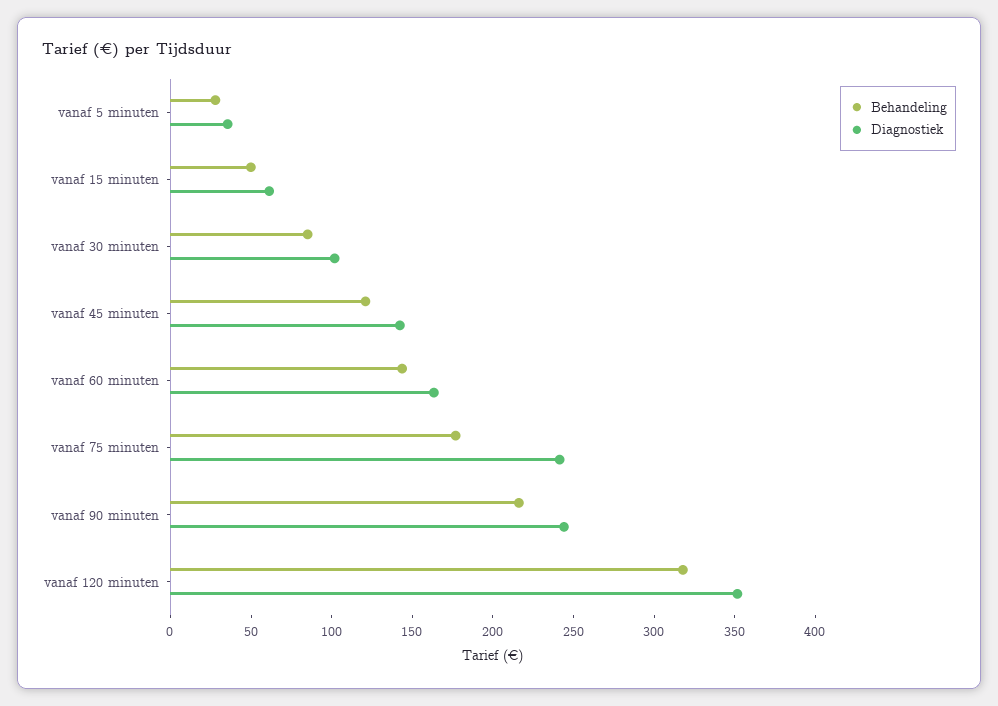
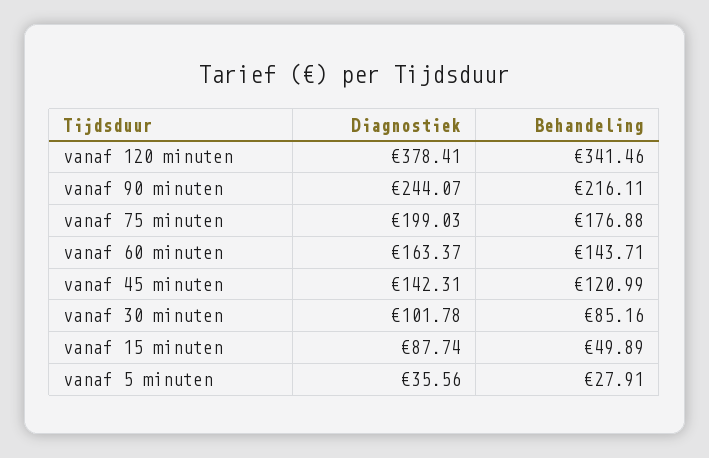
Diagnostiek, vanaf 15 minuten: 60 -> 87.74
Diagnostiek, vanaf 75 minuten: 240 -> 199.03
Behandeling, vanaf 120 minuten: 320 -> 341.46
Diagnostiek, vanaf 120 minuten: 350 -> 378.41

